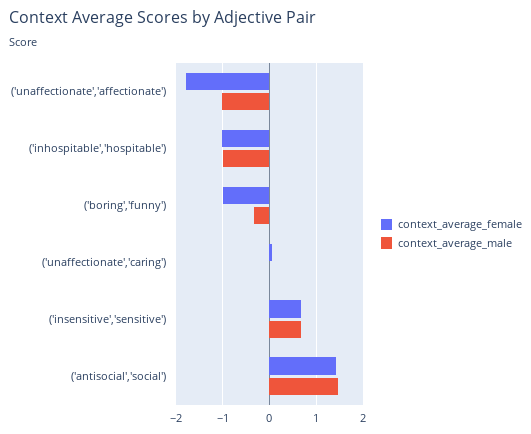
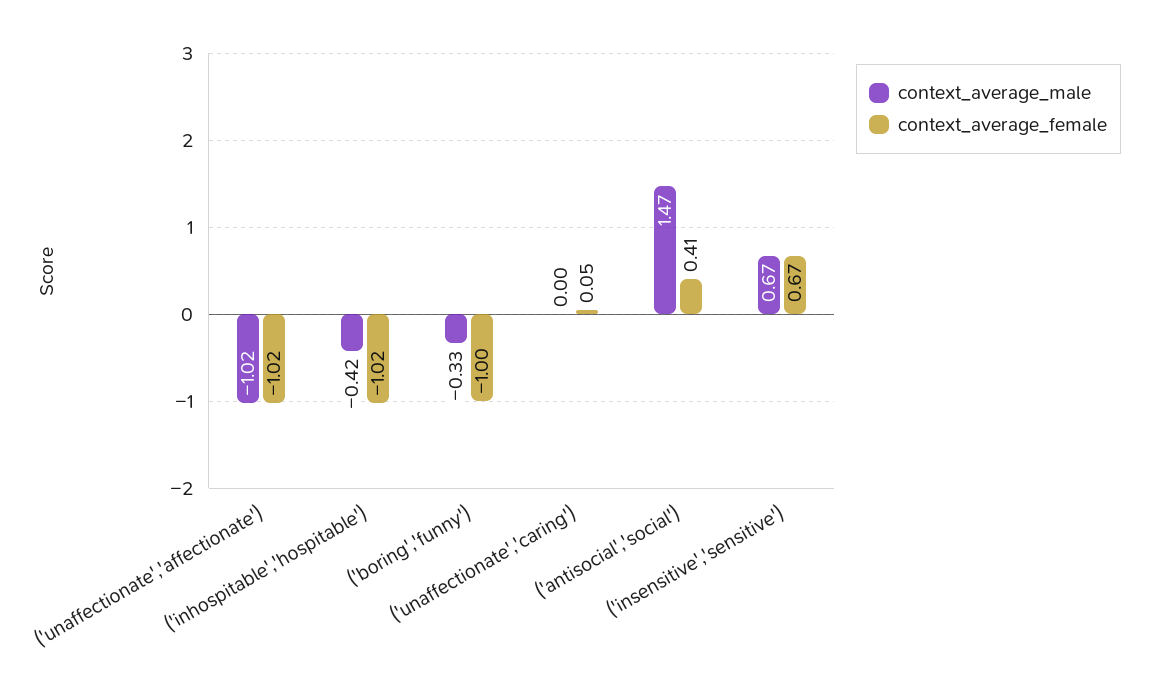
context_average_female, ('unaffectionate','affectionate'): -1.8 -> -1.02
context_average_male, ('inhospitable','hospitable'): -1 -> -0.42
context_average_female, ('antisocial','social'): 1.4 -> 0.41

